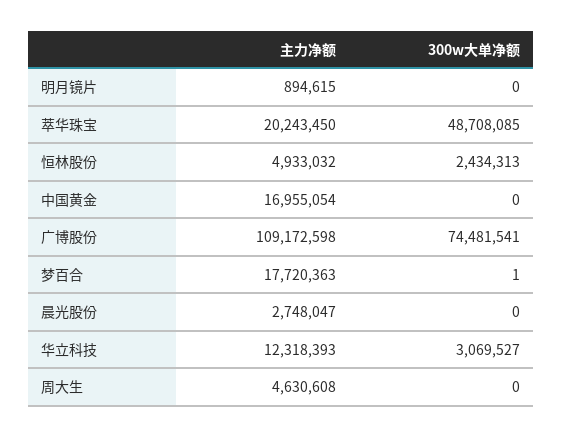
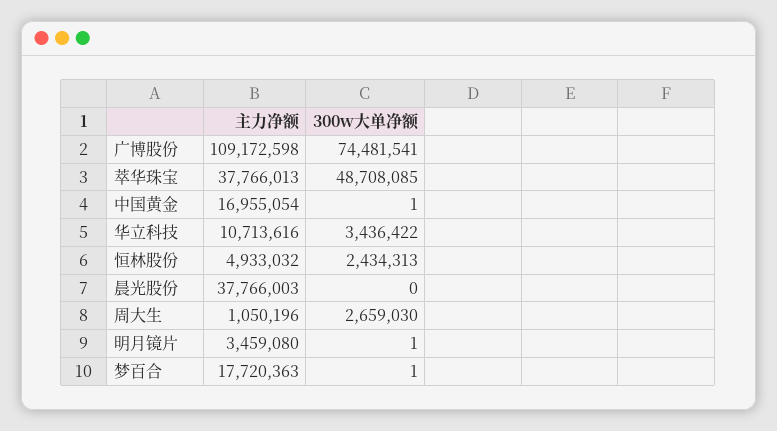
主力净额, 明月镜片: 894615 -> 3459080
300w大单净额, 明月镜片: 0 -> 1
主力净额, 萃华珠宝: 20243450 -> 37766013
300w大单净额, 中国黄金: 0 -> 1
主力净额, 晨光股份: 2748047 -> 37766003
主力净额, 华立科技: 12318393 -> 10713616
300w大单净额, 华立科技: 3069527 -> 3436422
主力净额, 周大生: 4630608 -> 1050196
300w大单净额, 周大生: 0 -> 2659030

